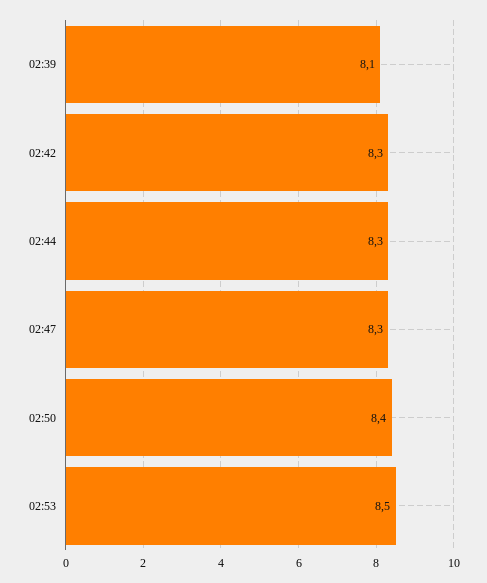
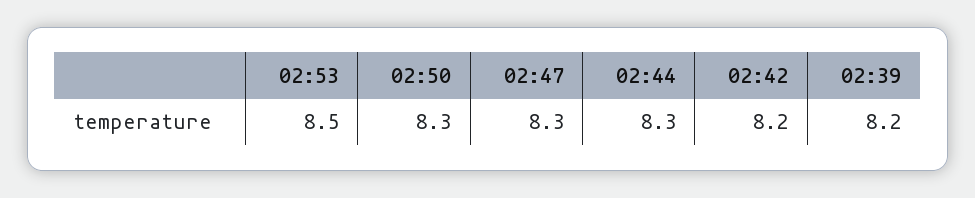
02:39: 8.1 -> 8.2
02:42: 8.3 -> 8.2
02:50: 8.4 -> 8.3

